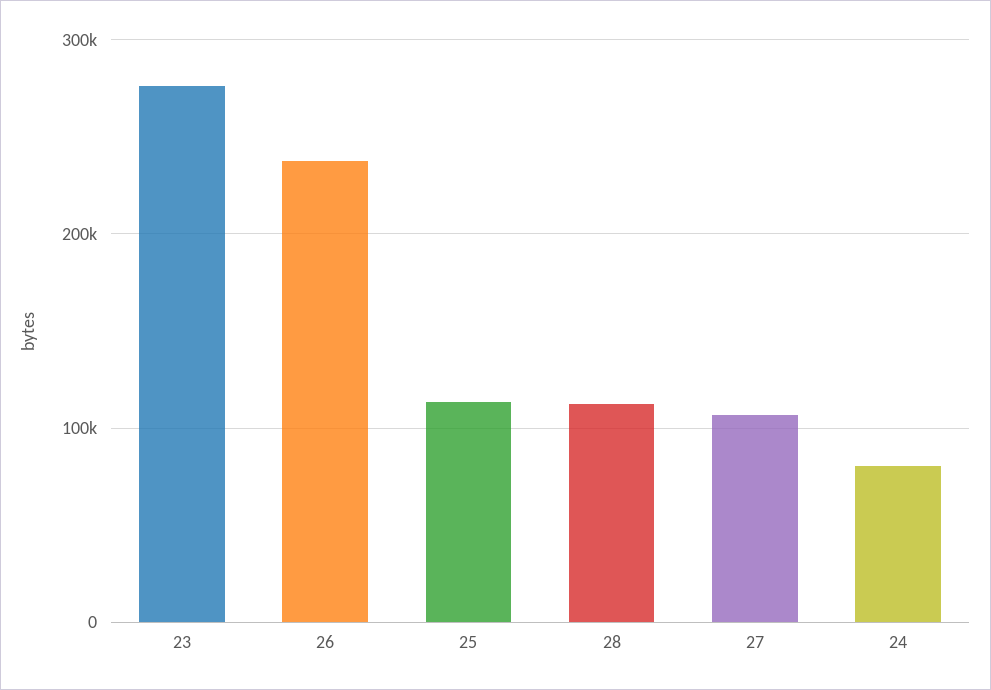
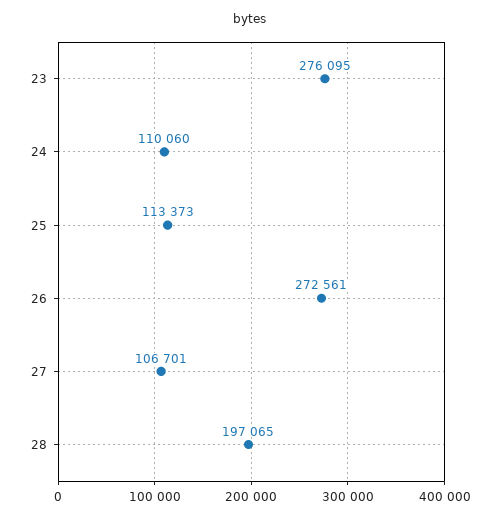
26: 240000 -> 272561
28: 110000 -> 197065
24: 80000 -> 110060

